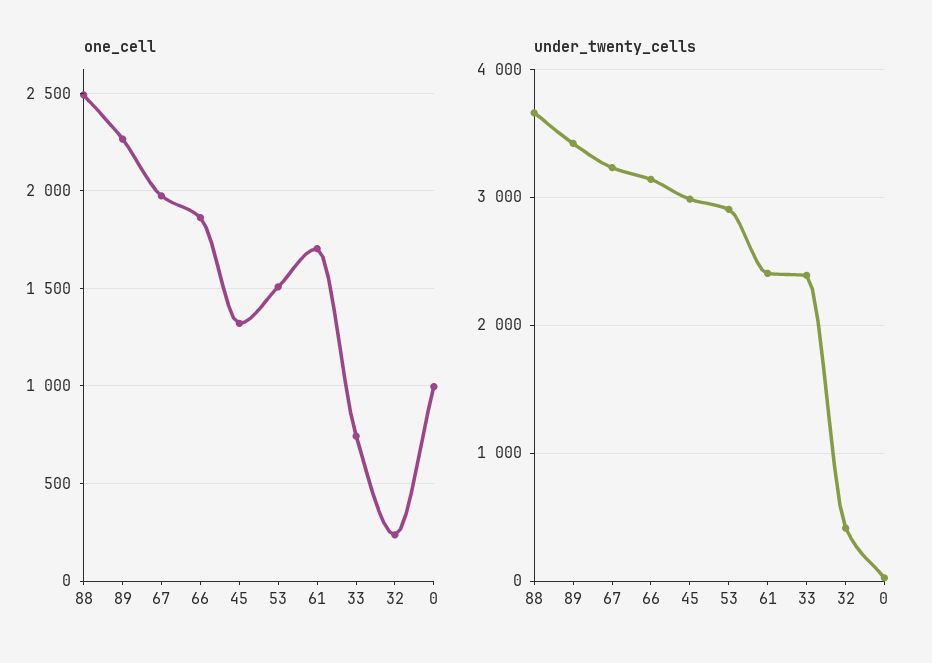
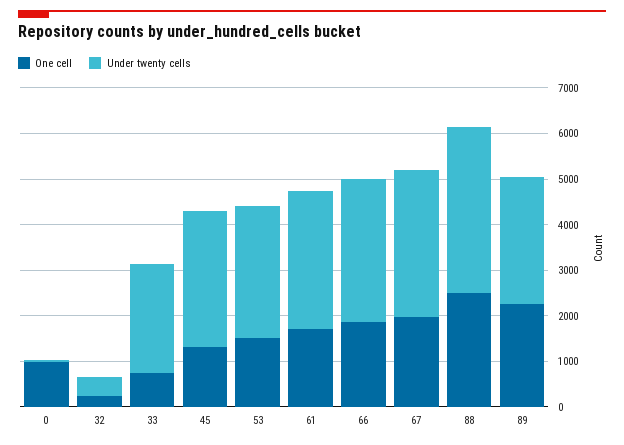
under_twenty_cells, 89: 3400 -> 2800
under_twenty_cells, 61: 2400 -> 3000

